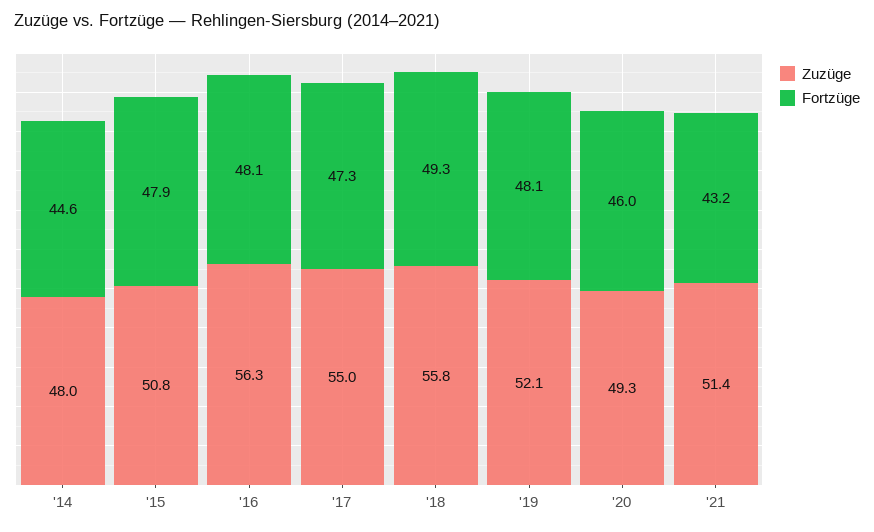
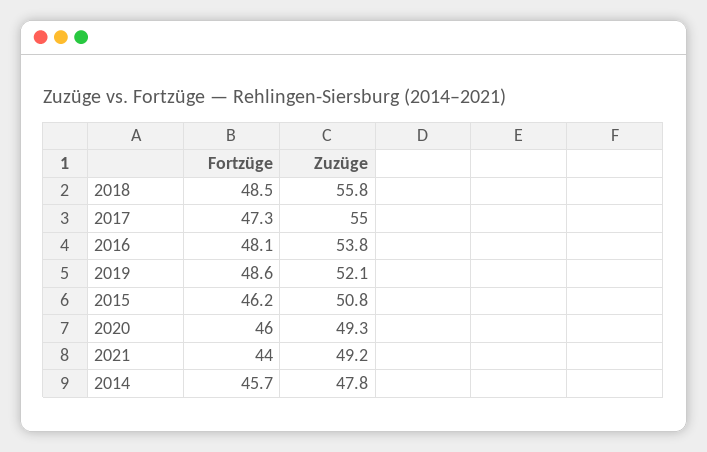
Zuzüge, '14: 48 -> 47.8
Fortzüge, '14: 44.6 -> 45.7
Fortzüge, '15: 47.9 -> 46.2
Zuzüge, '16: 56.3 -> 53.8
Fortzüge, '18: 49.3 -> 48.5
Fortzüge, '19: 48.1 -> 48.6
Zuzüge, '21: 51.4 -> 49.2
Fortzüge, '21: 43.2 -> 44

